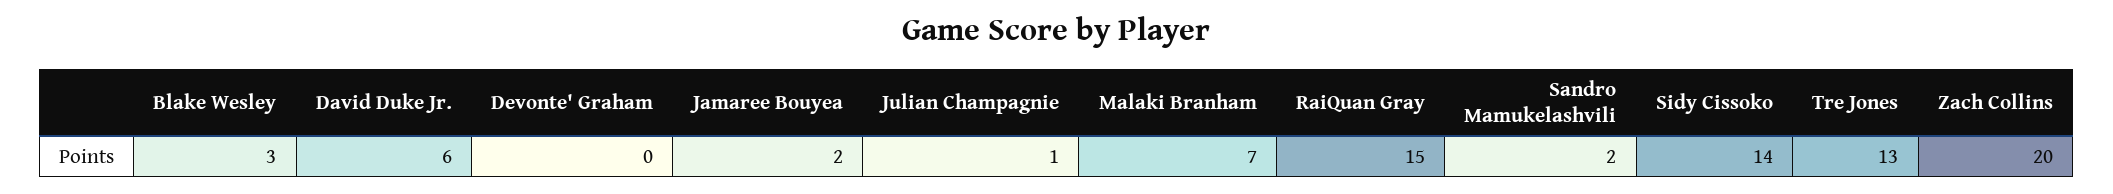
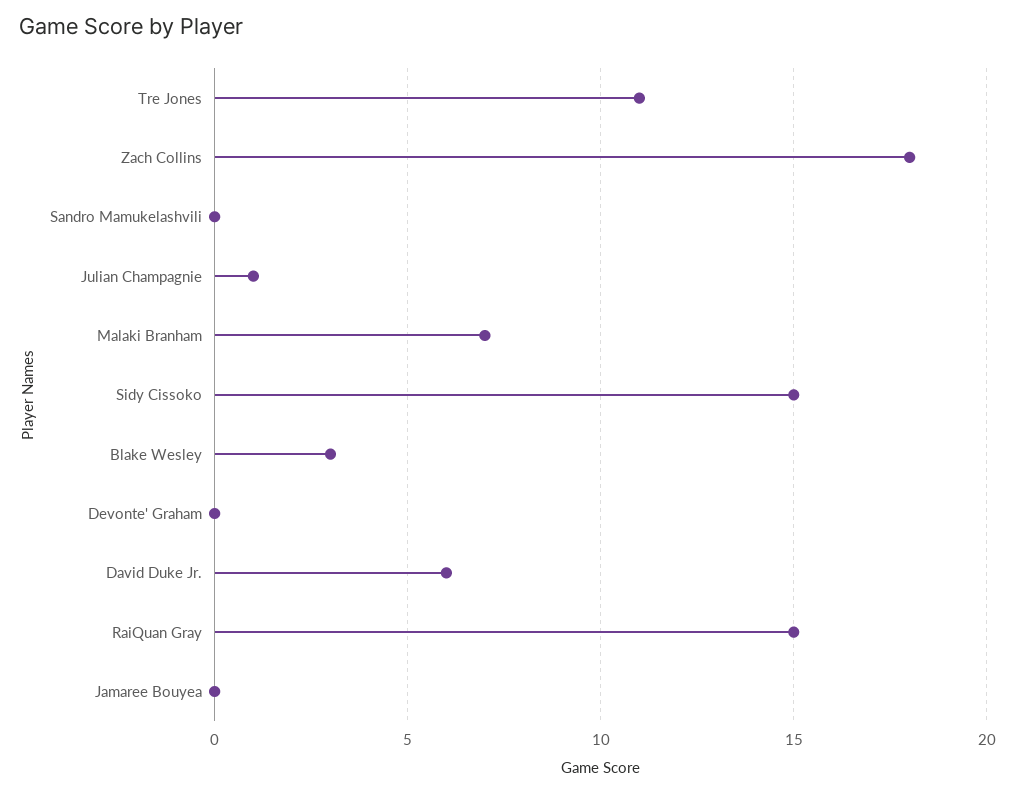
Jamaree Bouyea: 2 -> 0
Sandro Mamukelashvili: 2 -> 0
Sidy Cissoko: 14 -> 15
Tre Jones: 13 -> 11
Zach Collins: 20 -> 18

